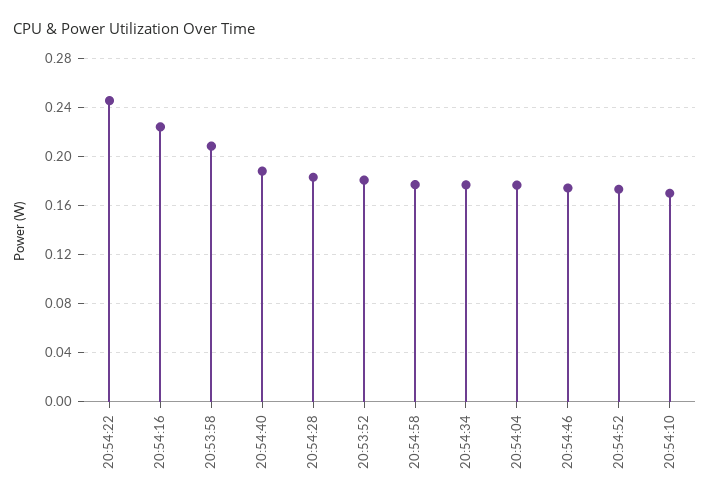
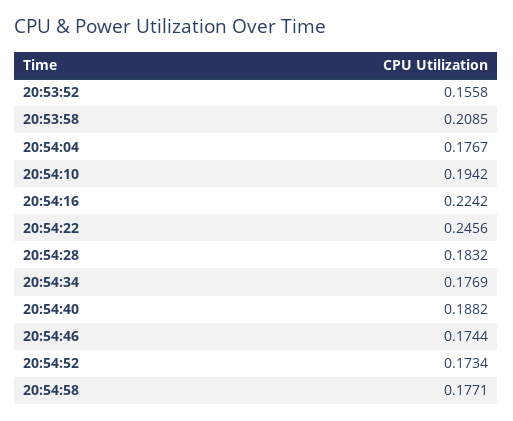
20:53:52: 0.18 -> 0.1558
20:54:10: 0.17 -> 0.1942

